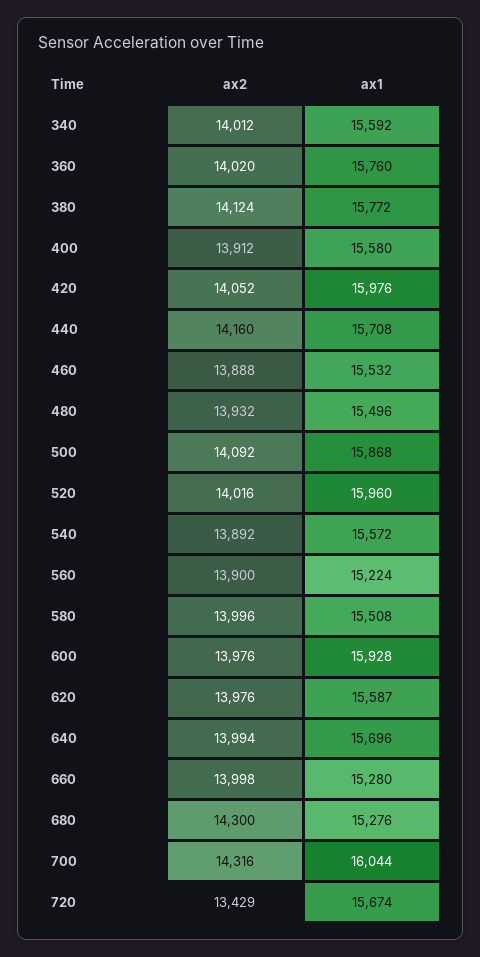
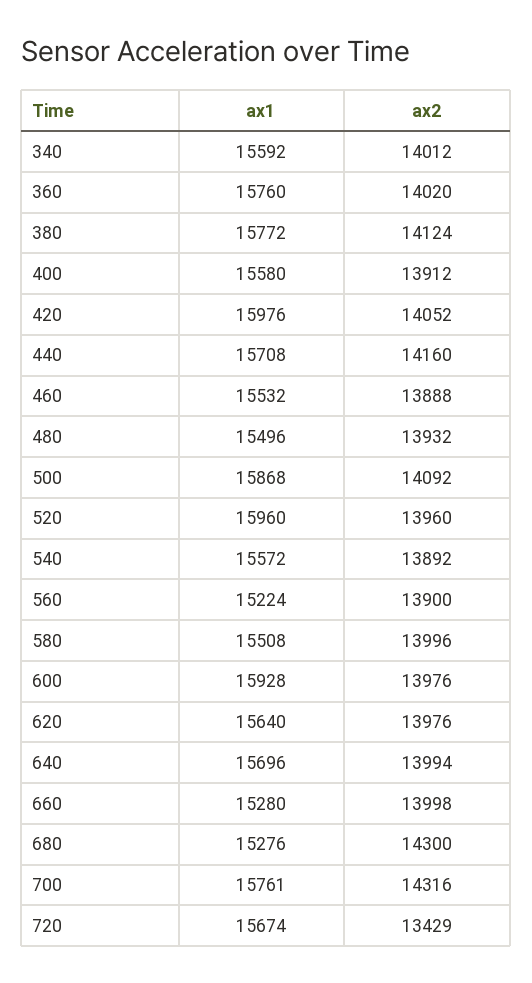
ax2, 520: 14016 -> 13960
ax1, 620: 15587 -> 15640
ax1, 700: 16044 -> 15761

